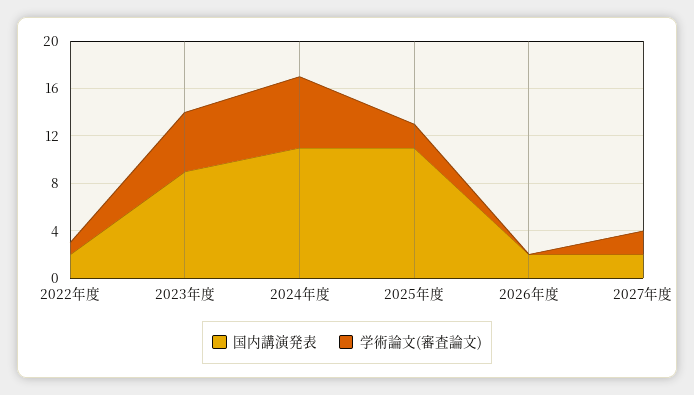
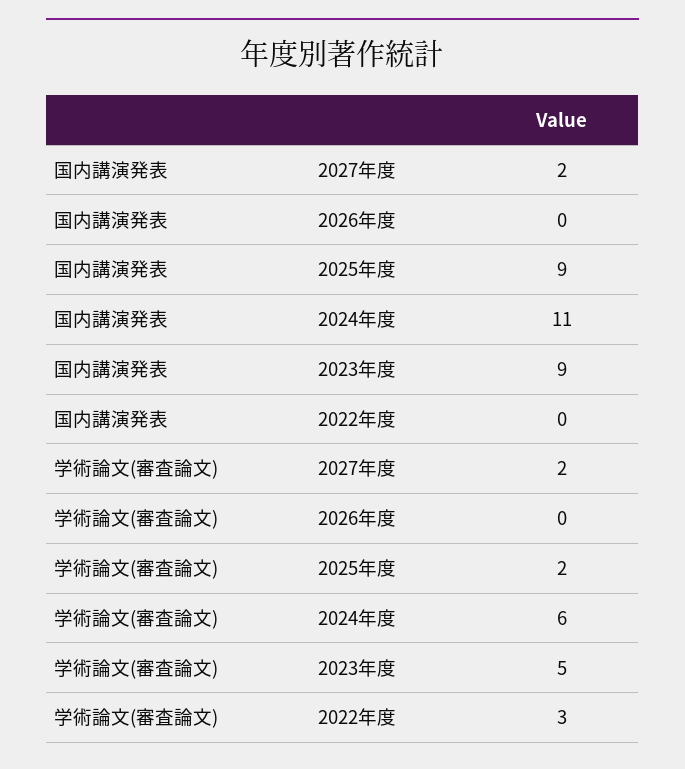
国内講演発表, 2022年度: 2 -> 0
学術論文(審査論文), 2022年度: 1 -> 3
国内講演発表, 2025年度: 11 -> 9
国内講演発表, 2026年度: 2 -> 0

